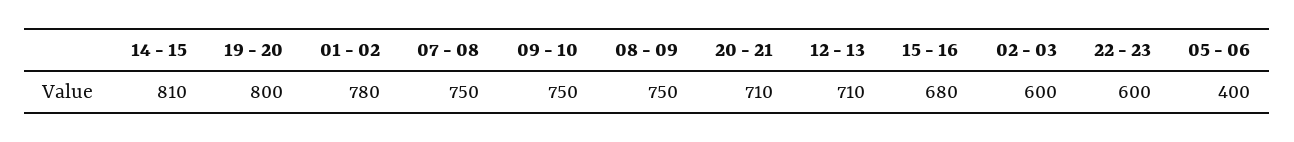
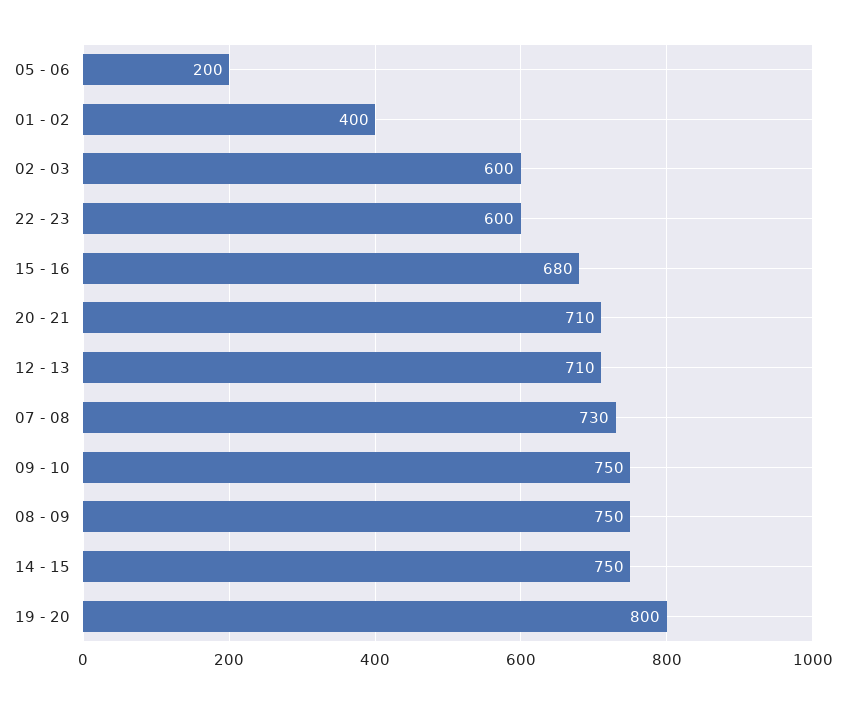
14 - 15: 810 -> 750
01 - 02: 780 -> 400
07 - 08: 750 -> 730
05 - 06: 400 -> 200

